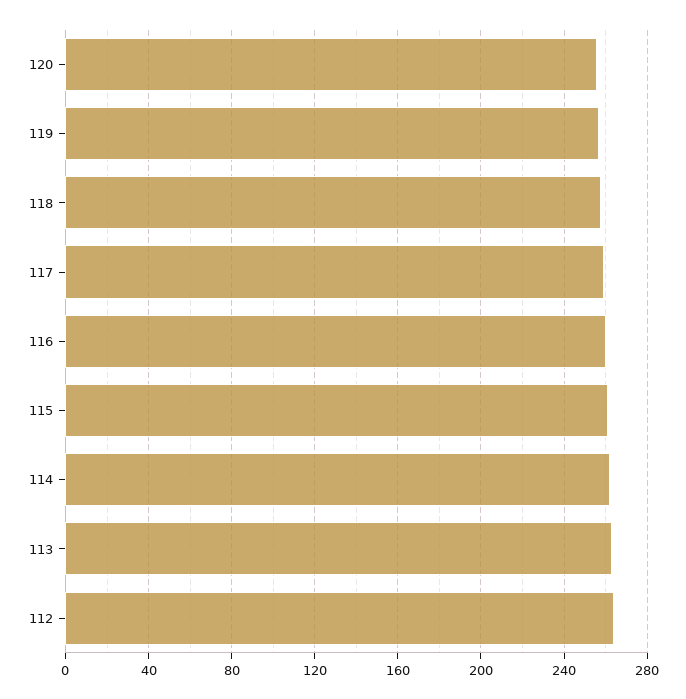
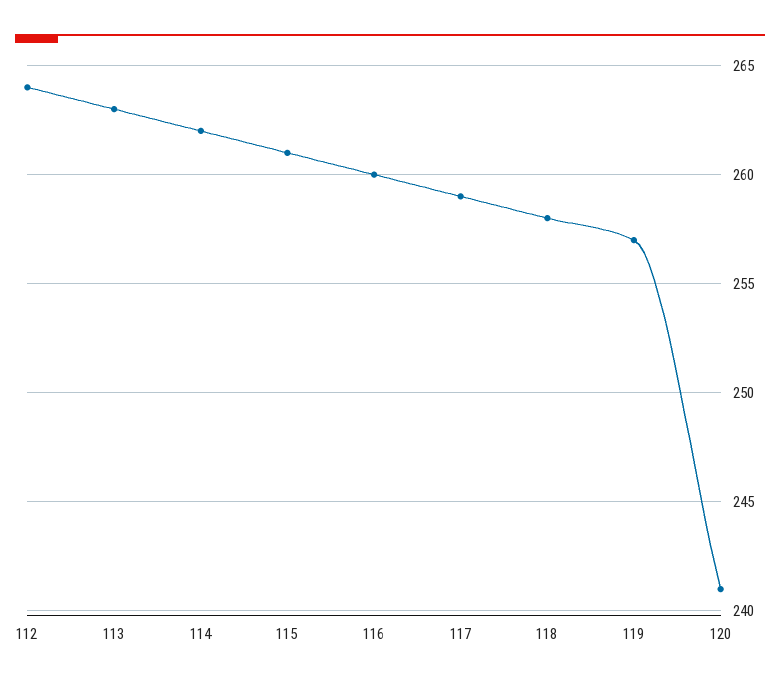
120: 255 -> 241

